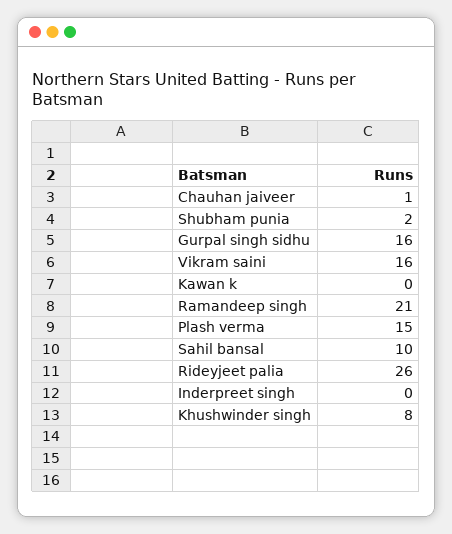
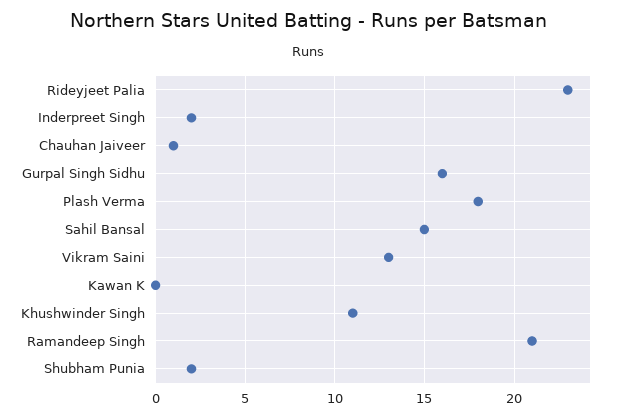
Vikram saini: 16 -> 13
Plash verma: 15 -> 18
Sahil bansal: 10 -> 15
Rideyjeet palia: 26 -> 23
Inderpreet singh: 0 -> 2
Khushwinder singh: 8 -> 11

